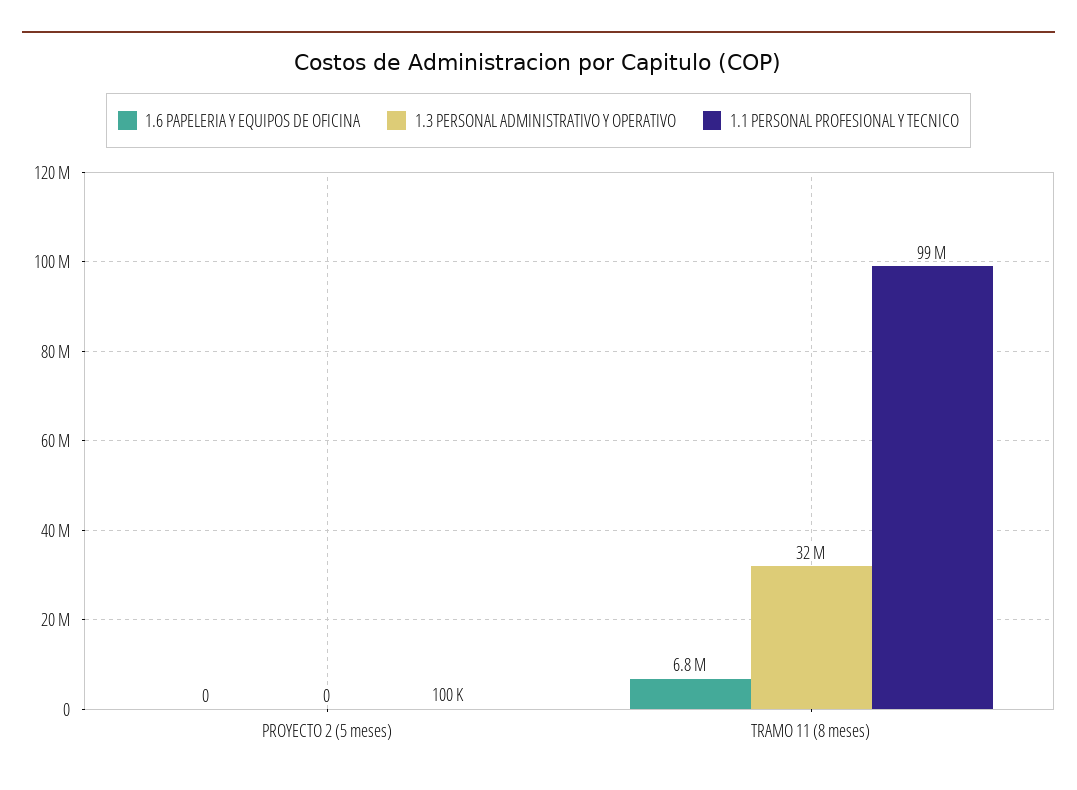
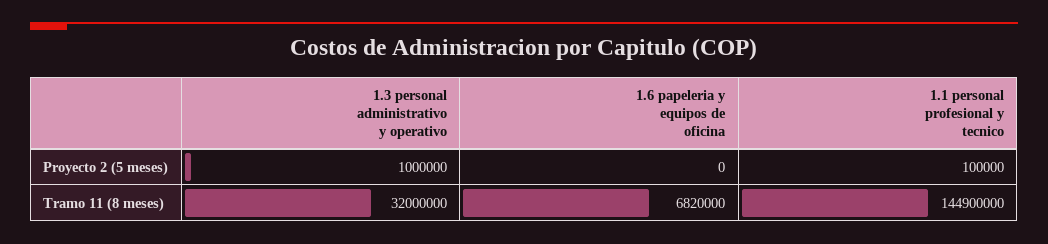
1.3 PERSONAL ADMINISTRATIVO Y OPERATIVO, PROYECTO 2 (5 meses): 0 -> 1000000
1.1 PERSONAL PROFESIONAL Y TECNICO, TRAMO 11 (8 meses): 99000000 -> 144900000

